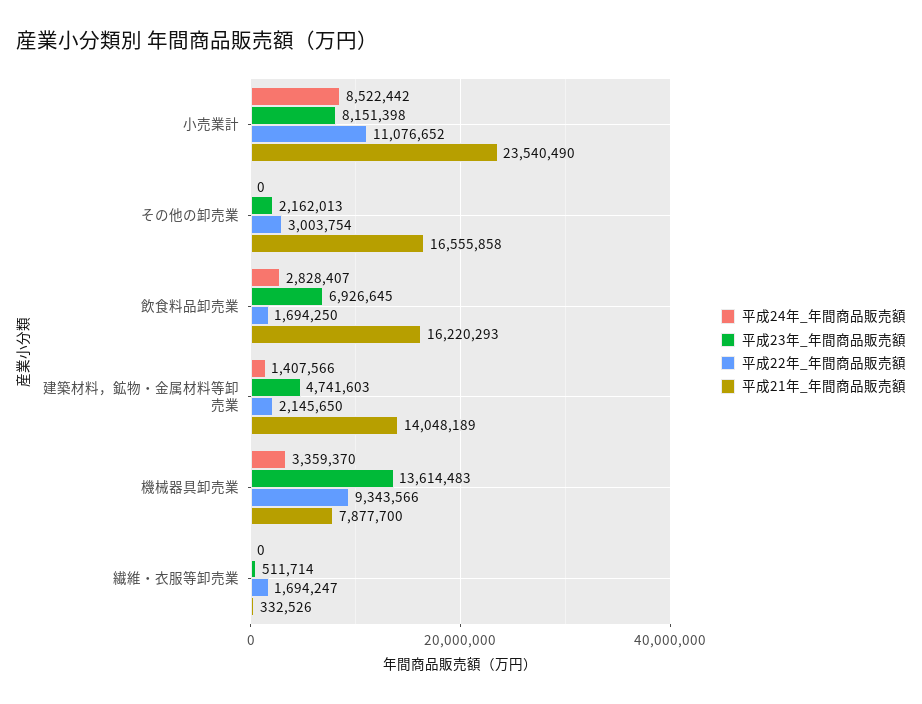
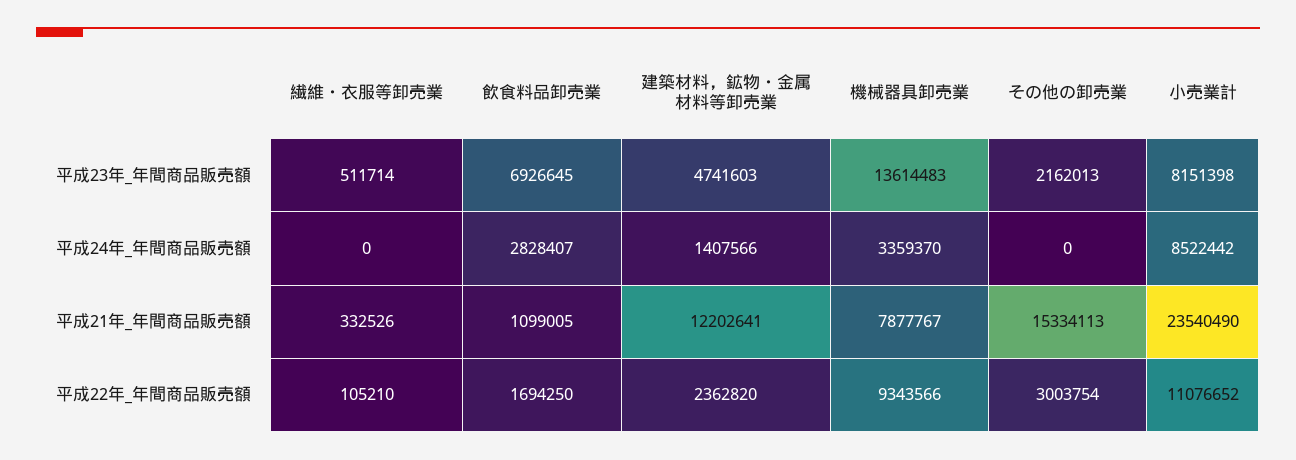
平成21年_年間商品販売額, その他の卸売業: 16555858 -> 15334113
平成21年_年間商品販売額, 飲食料品卸売業: 16220293 -> 1099005
平成22年_年間商品販売額, 建築材料，鉱物・金属材料等卸売業: 2145650 -> 2362820
平成21年_年間商品販売額, 建築材料，鉱物・金属材料等卸売業: 14048189 -> 12202641
平成21年_年間商品販売額, 機械器具卸売業: 7877700 -> 7877767
平成22年_年間商品販売額, 繊維・衣服等卸売業: 1694247 -> 105210

